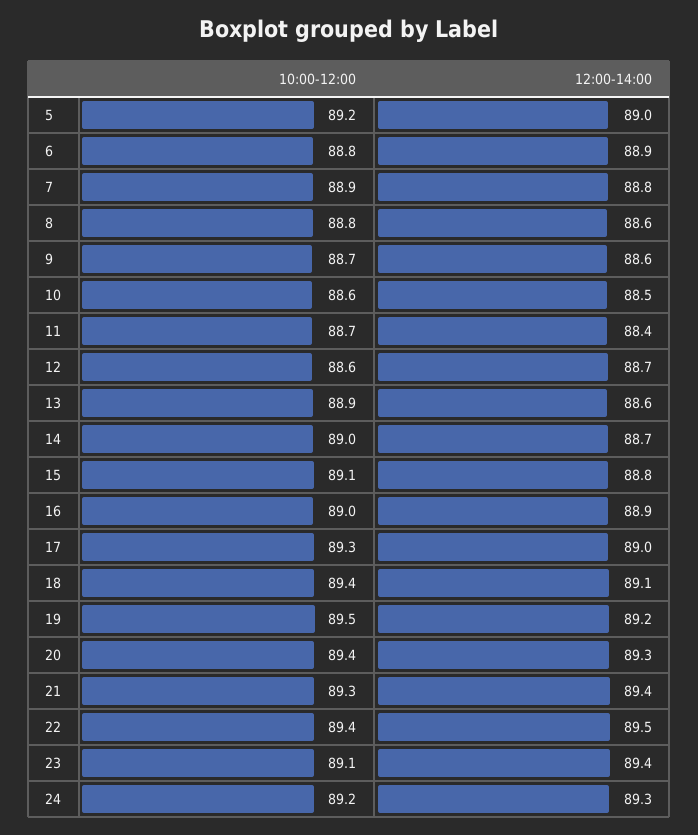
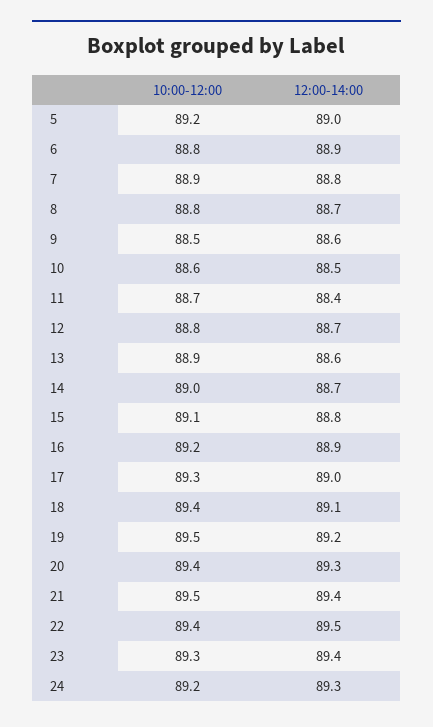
12:00-14:00, 8: 88.6 -> 88.7
10:00-12:00, 9: 88.7 -> 88.5
10:00-12:00, 12: 88.6 -> 88.8
10:00-12:00, 16: 89 -> 89.2
10:00-12:00, 21: 89.3 -> 89.5
10:00-12:00, 23: 89.1 -> 89.3

